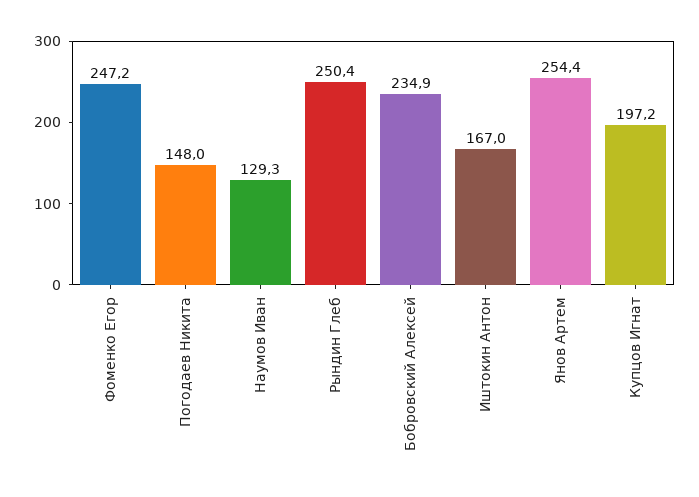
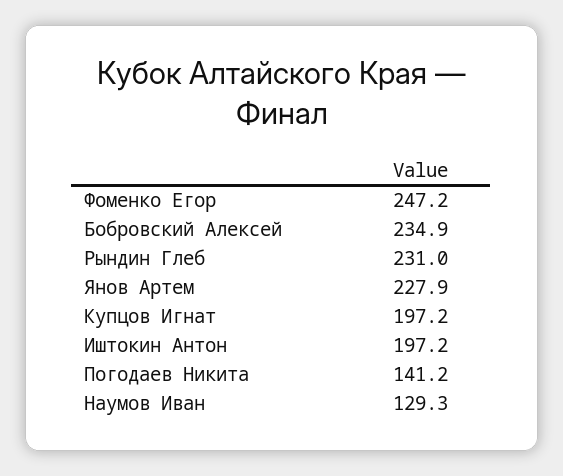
Погодаев Никита: 148 -> 141.2
Рындин Глеб: 250.4 -> 231
Иштокин Антон: 167 -> 197.2
Янов Артем: 254.4 -> 227.9

